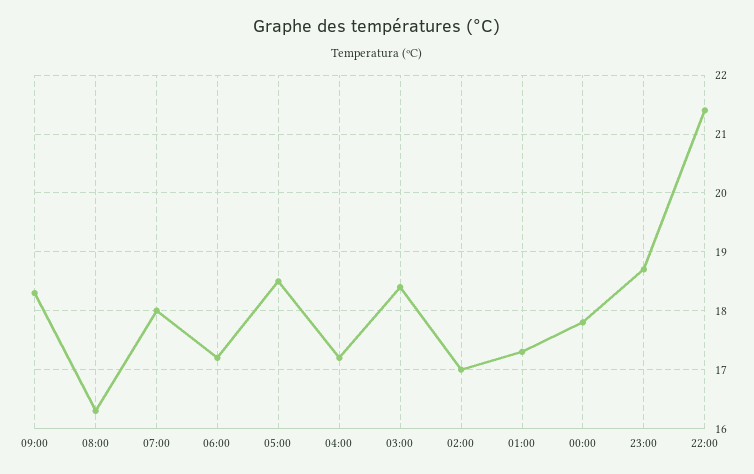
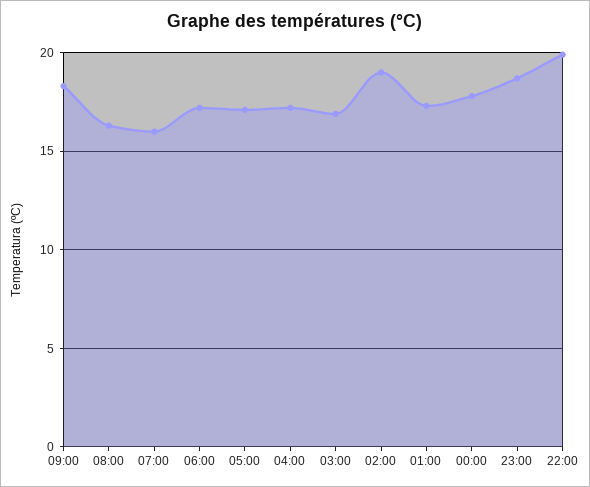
07:00: 18 -> 16
05:00: 18.5 -> 17
03:00: 18.5 -> 17
02:00: 17 -> 19
22:00: 21.5 -> 20

